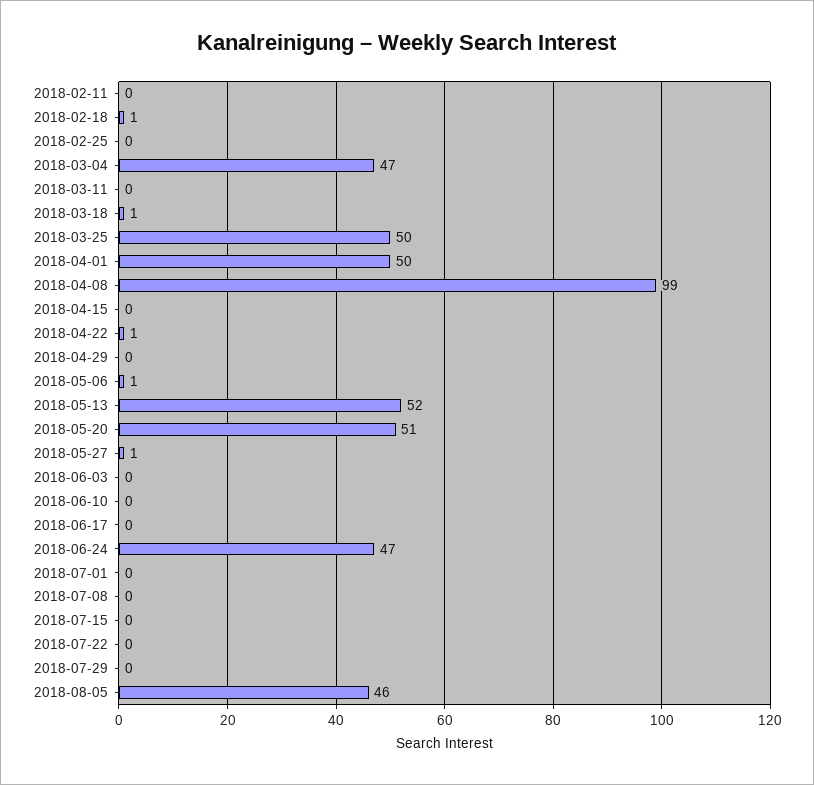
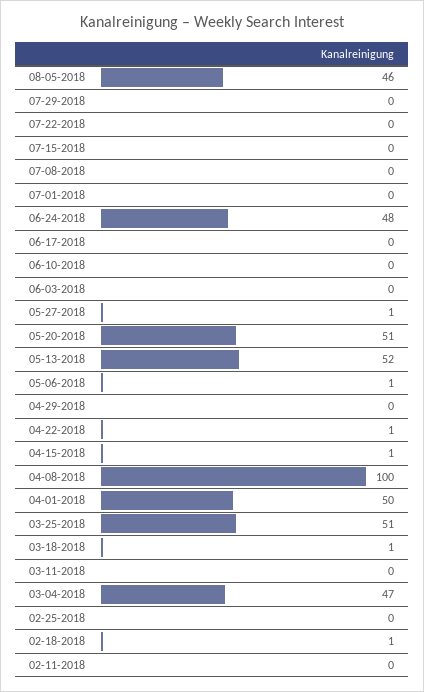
2018-03-25: 50 -> 51
2018-04-08: 99 -> 100
2018-04-15: 0 -> 1
2018-06-24: 47 -> 48

